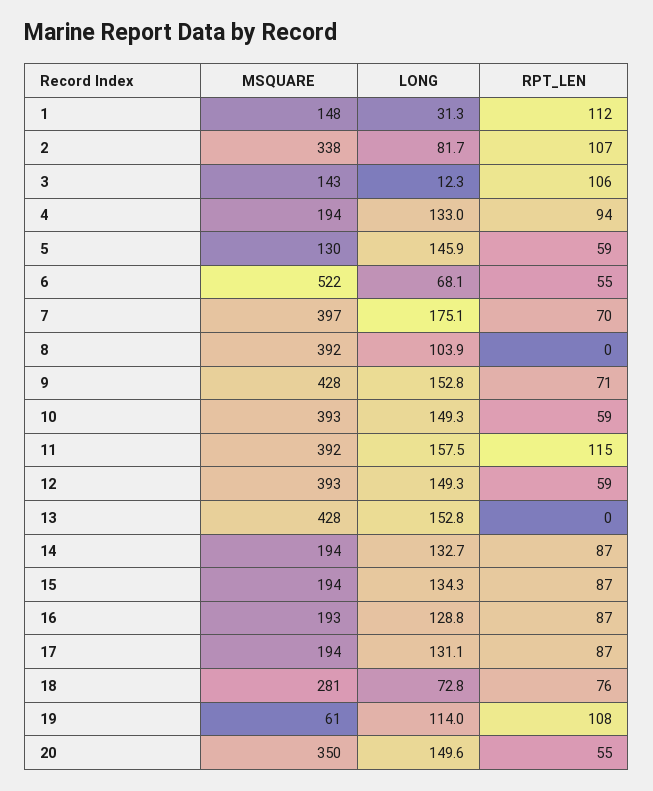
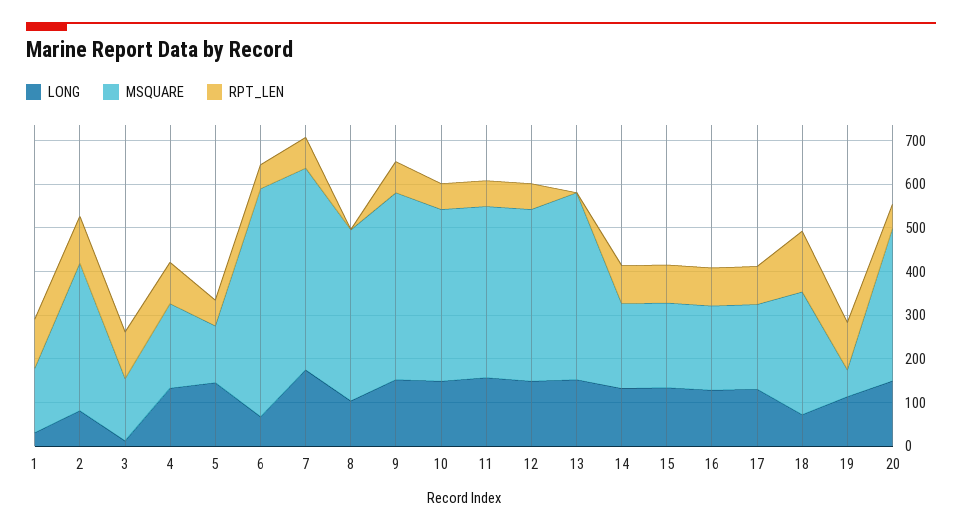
MSQUARE, 7: 397 -> 460
RPT_LEN, 11: 115 -> 60
RPT_LEN, 18: 76 -> 140

